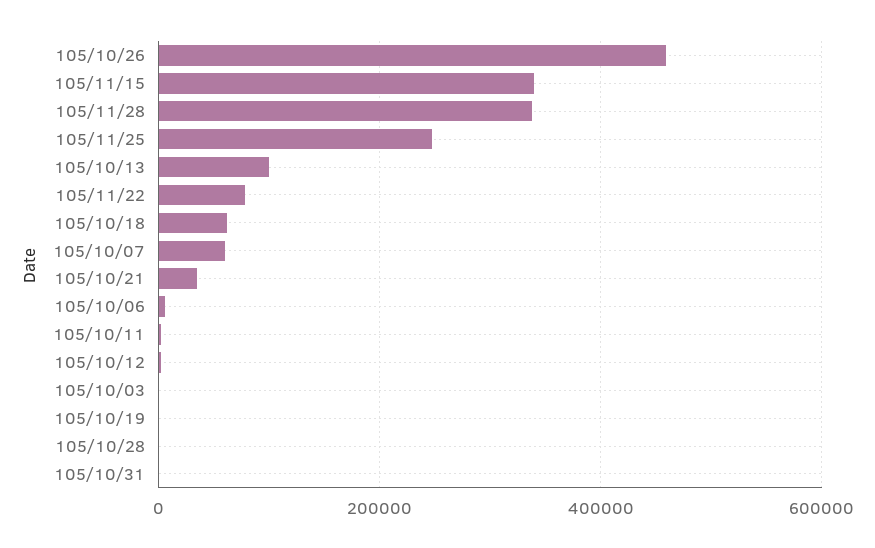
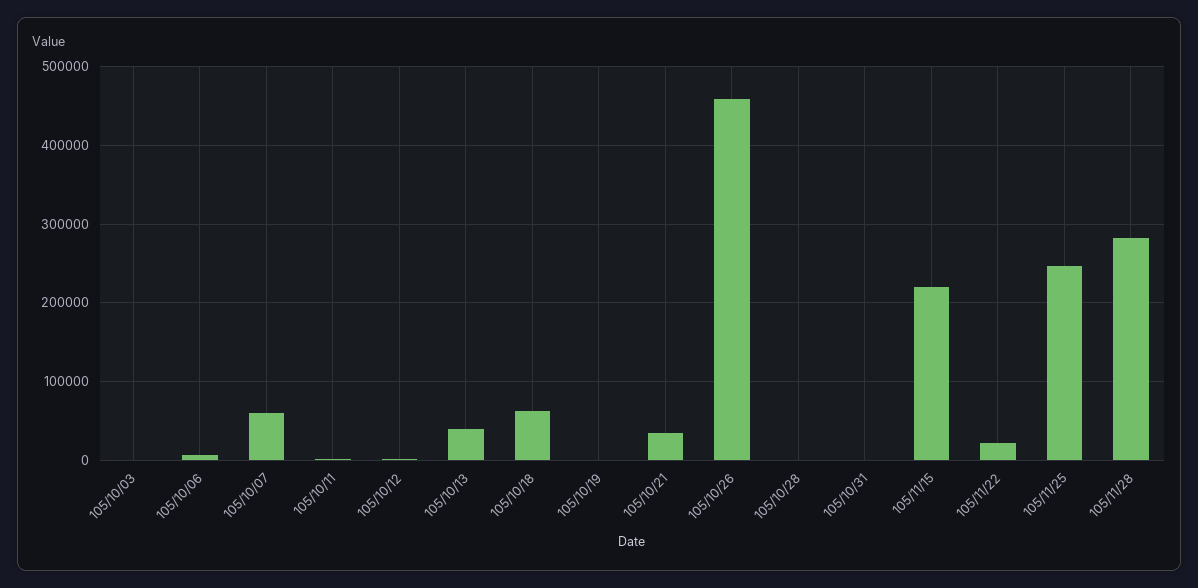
105/11/15: 340000 -> 220000
105/11/28: 340000 -> 280000
105/10/13: 100000 -> 40000
105/11/22: 80000 -> 20000

